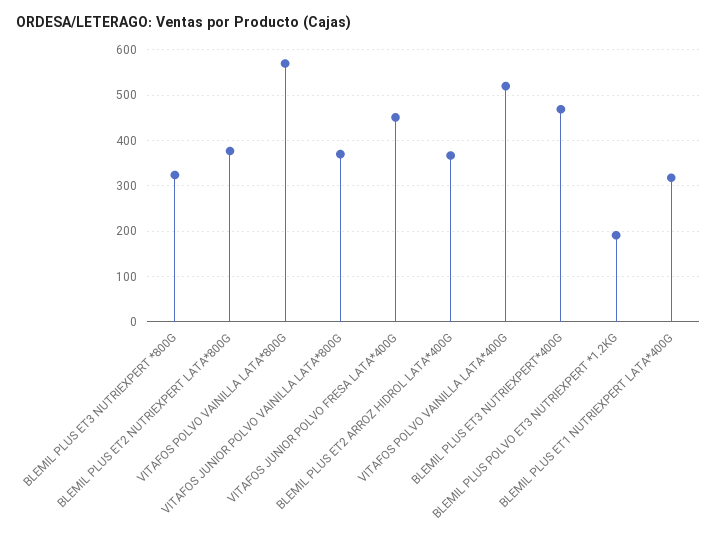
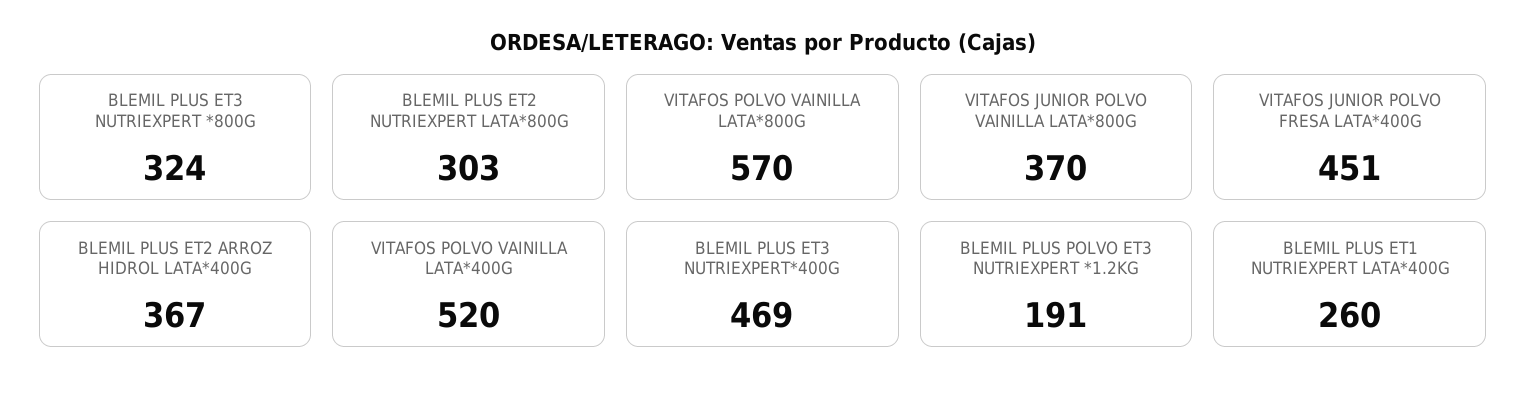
BLEMIL PLUS ET2 NUTRIEXPERT LATA*800G: 380 -> 303
BLEMIL PLUS ET1 NUTRIEXPERT LATA*400G: 320 -> 260

